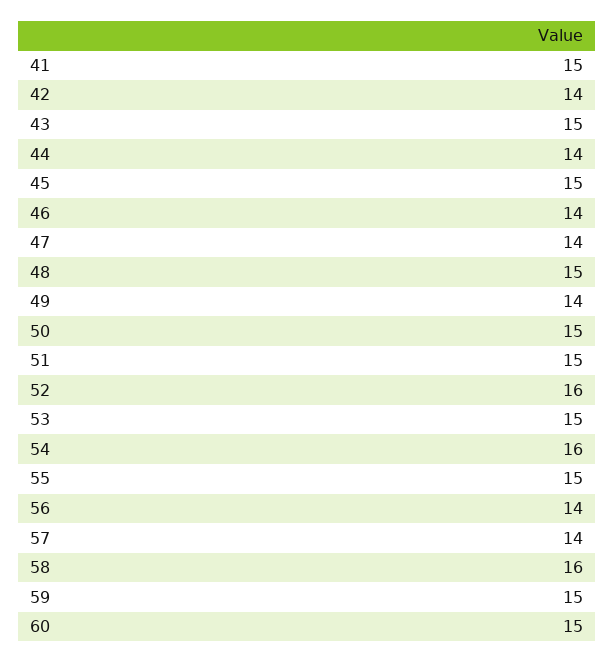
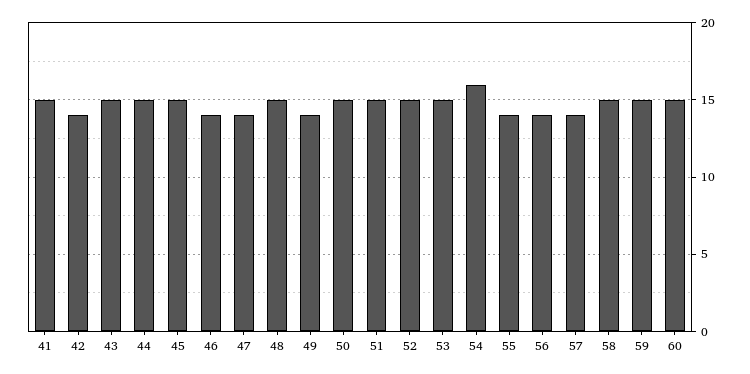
44: 14 -> 15
52: 16 -> 15
55: 15 -> 14
58: 16 -> 15

